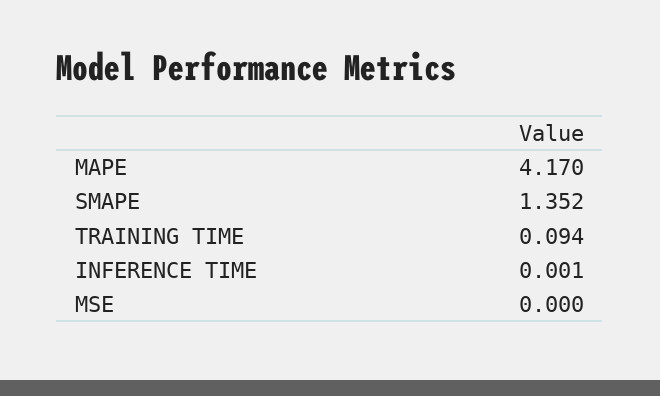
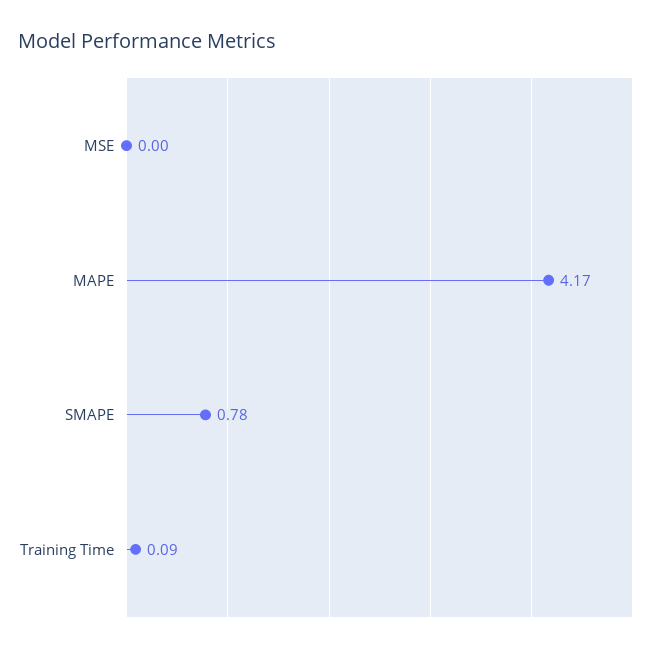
SMAPE: 1.352 -> 0.78
INFERENCE TIME: 0.001 -> none

